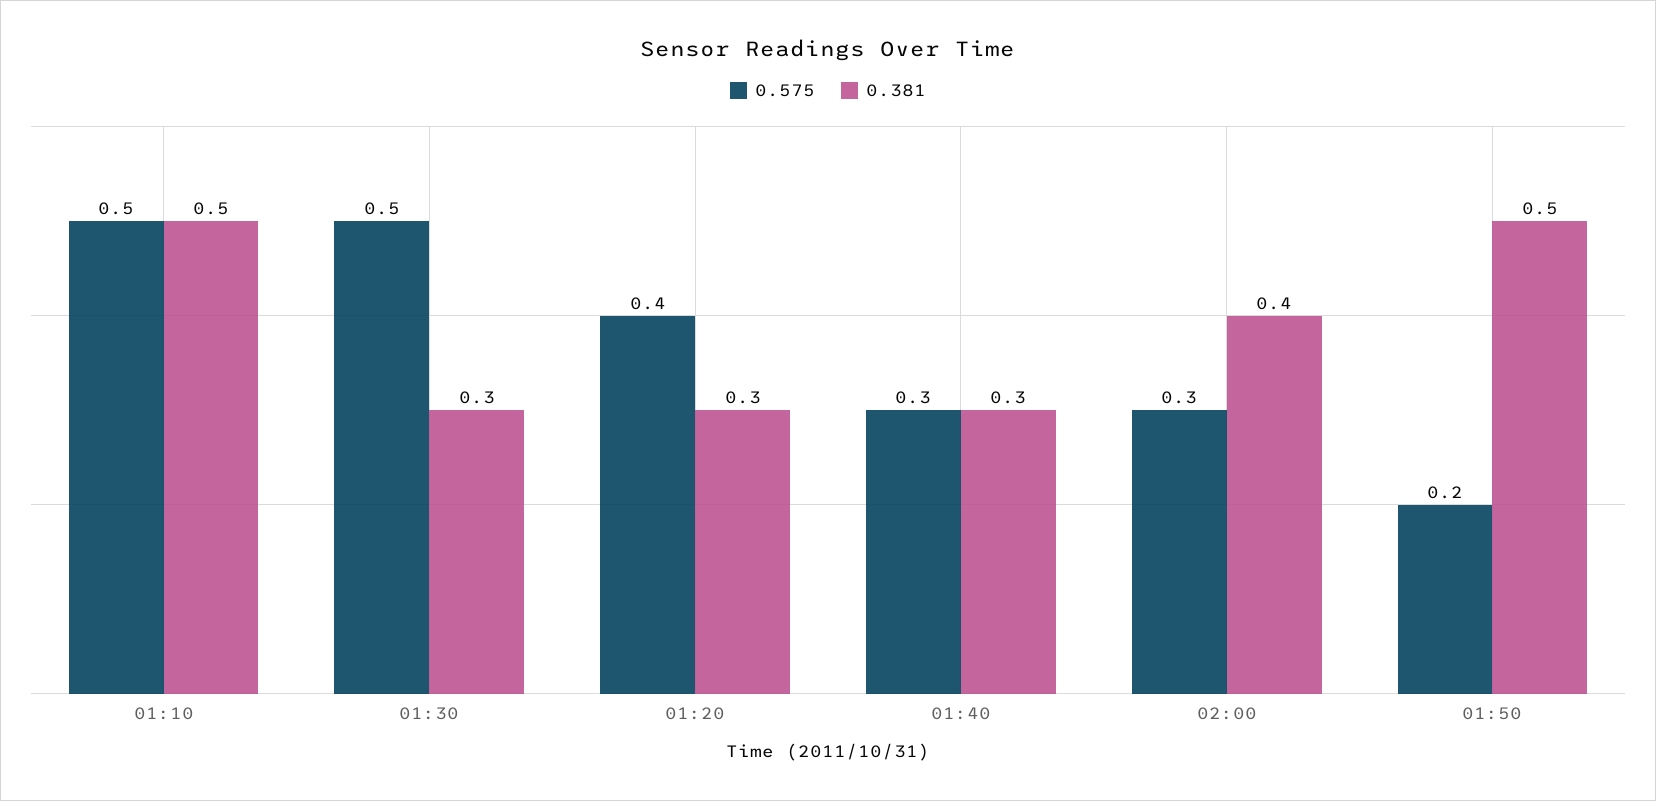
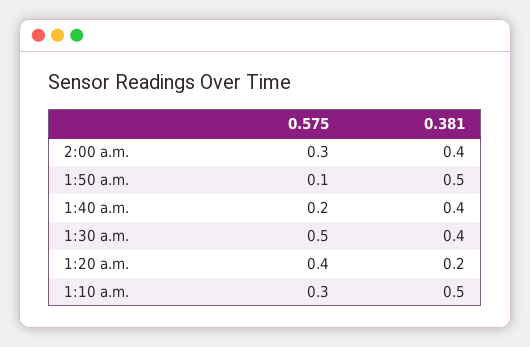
0.575, 01:10: 0.5 -> 0.3
0.381, 01:30: 0.3 -> 0.4
0.381, 01:20: 0.3 -> 0.2
0.575, 01:40: 0.3 -> 0.2
0.381, 01:40: 0.3 -> 0.4
0.575, 01:50: 0.2 -> 0.1

